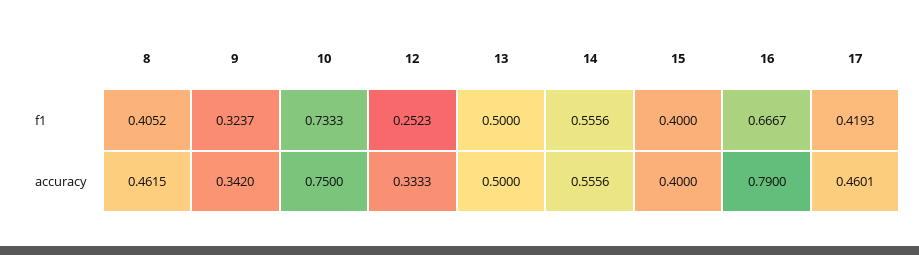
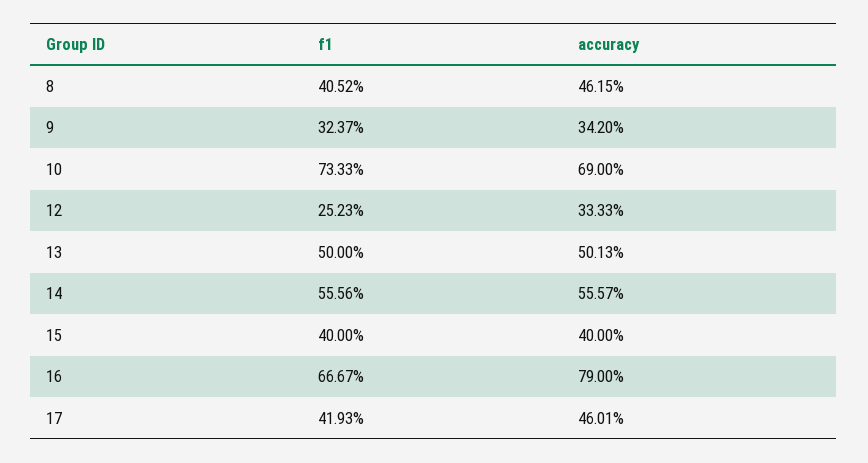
10, accuracy: 0.75 -> 0.69
13, accuracy: 0.5 -> 0.5013
14, accuracy: 0.5556 -> 0.5557

